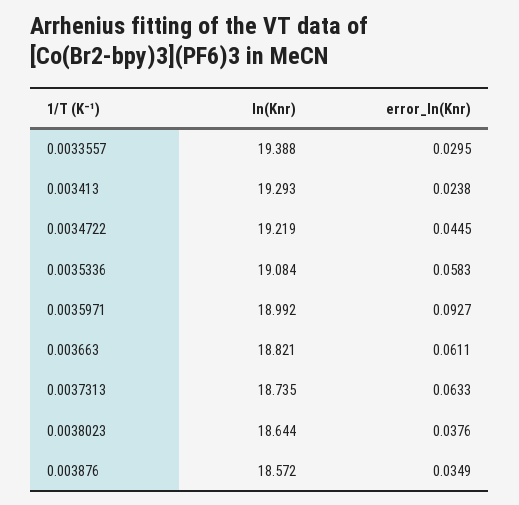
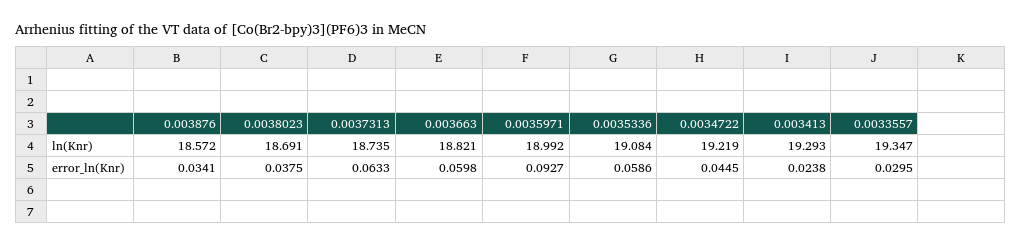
ln(Knr), 0.0033557: 19.388 -> 19.347
error_ln(Knr), 0.0035336: 0.0583 -> 0.0586
error_ln(Knr), 0.003663: 0.0611 -> 0.0598
ln(Knr), 0.0038023: 18.644 -> 18.691
error_ln(Knr), 0.0038023: 0.0376 -> 0.0375
error_ln(Knr), 0.003876: 0.0349 -> 0.0341

